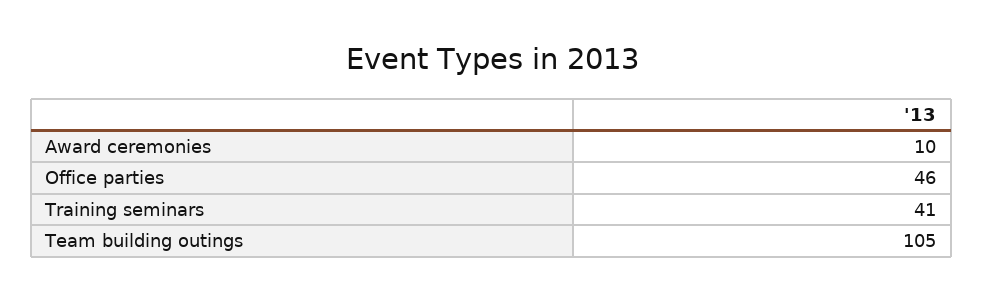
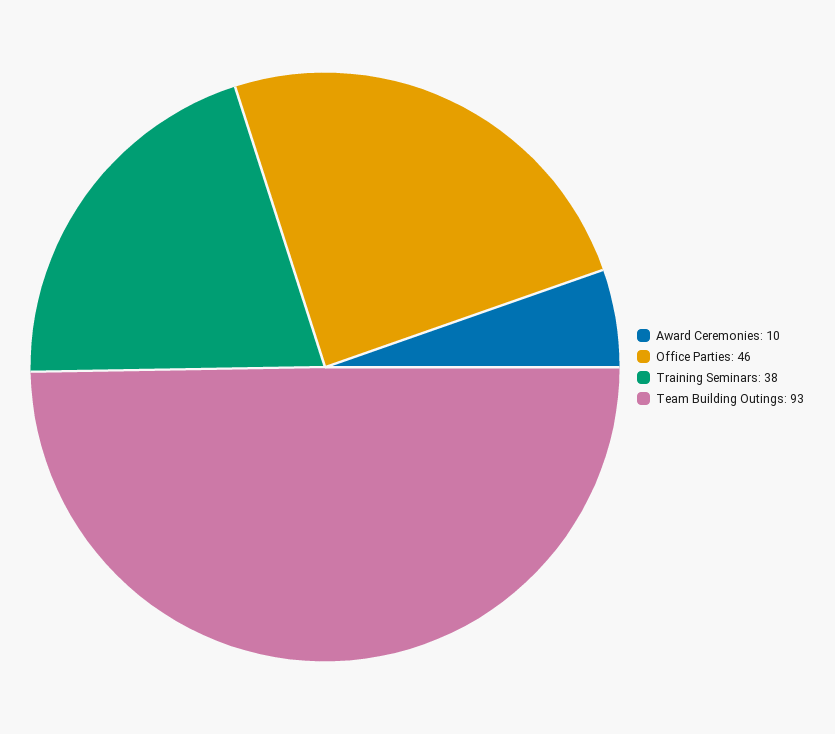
Training seminars: 41 -> 38
Team building outings: 105 -> 93

